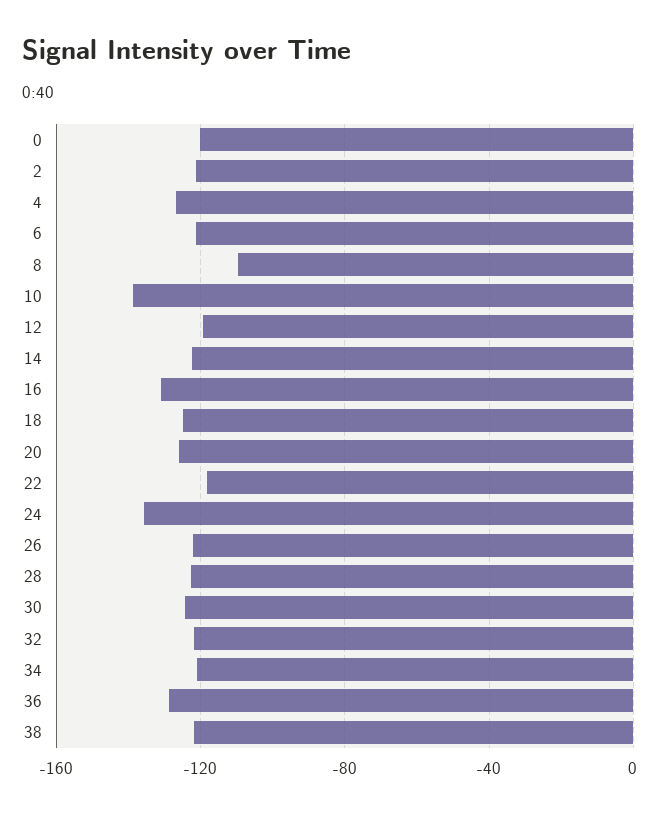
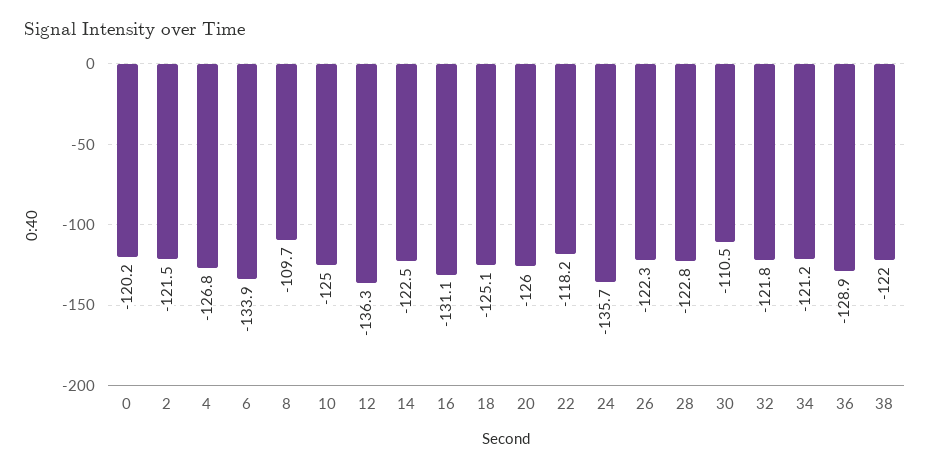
6: -120 -> -133.9
10: -140 -> -125
12: -120 -> -136.3
30: -125 -> -110.5

